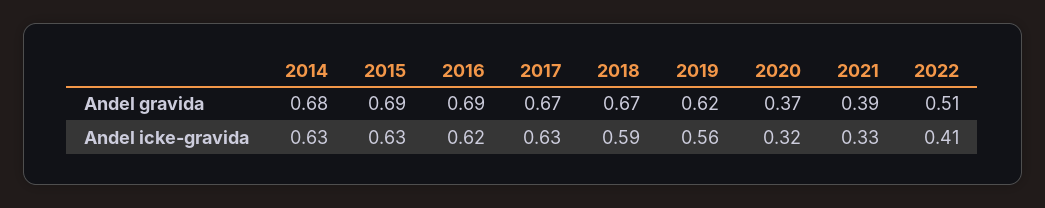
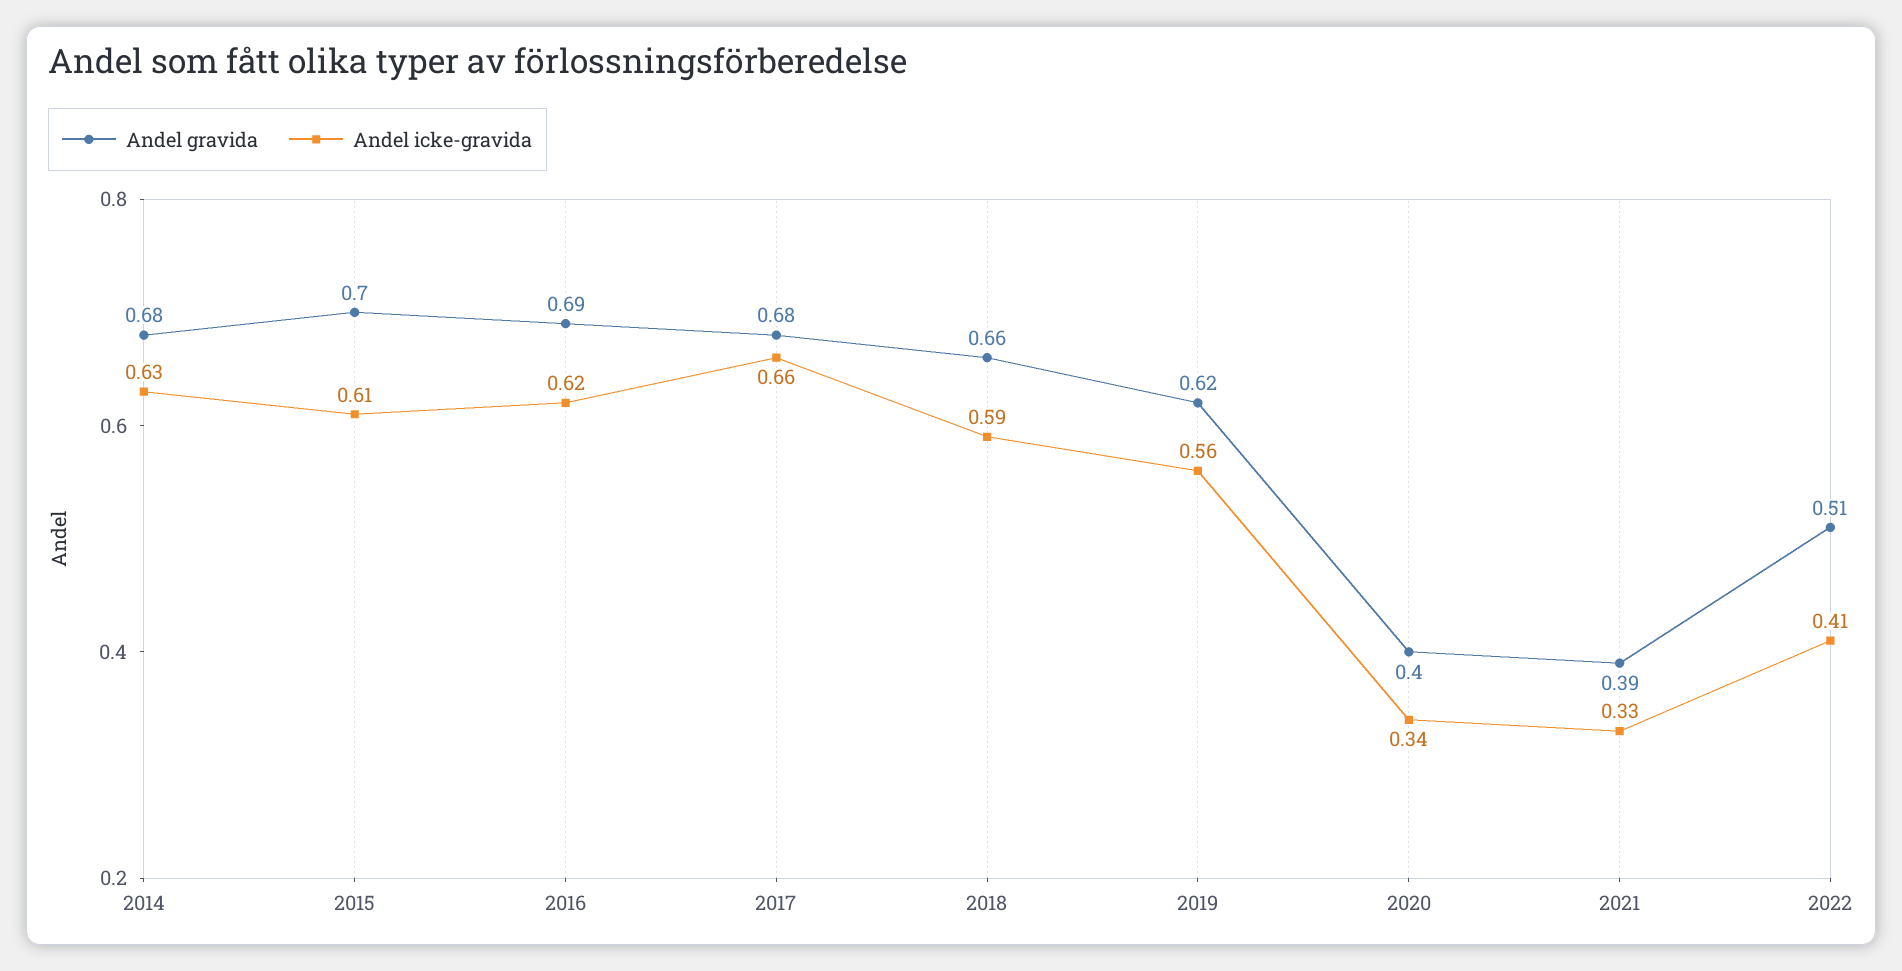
Andel gravida, 2015: 0.69 -> 0.7
Andel gravida, 2017: 0.67 -> 0.68
Andel gravida, 2018: 0.67 -> 0.66
Andel gravida, 2020: 0.37 -> 0.4
Andel icke-gravida, 2015: 0.63 -> 0.61
Andel icke-gravida, 2017: 0.63 -> 0.66
Andel icke-gravida, 2020: 0.32 -> 0.34

